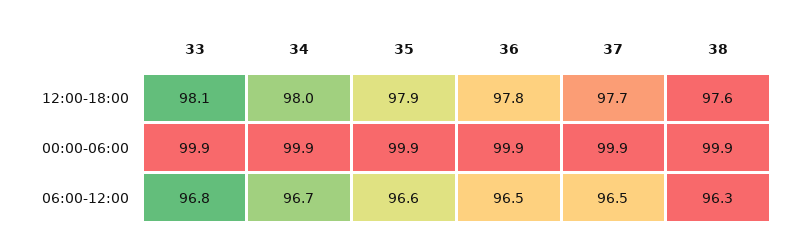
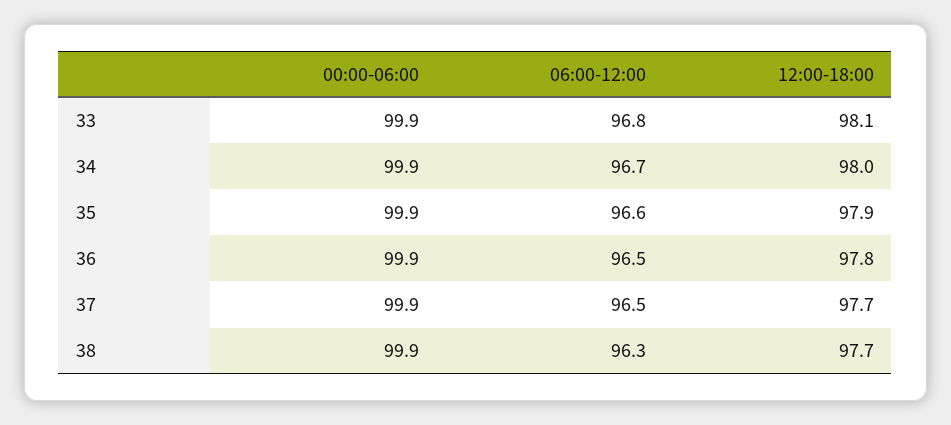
38, 12:00-18:00: 97.6 -> 97.7

